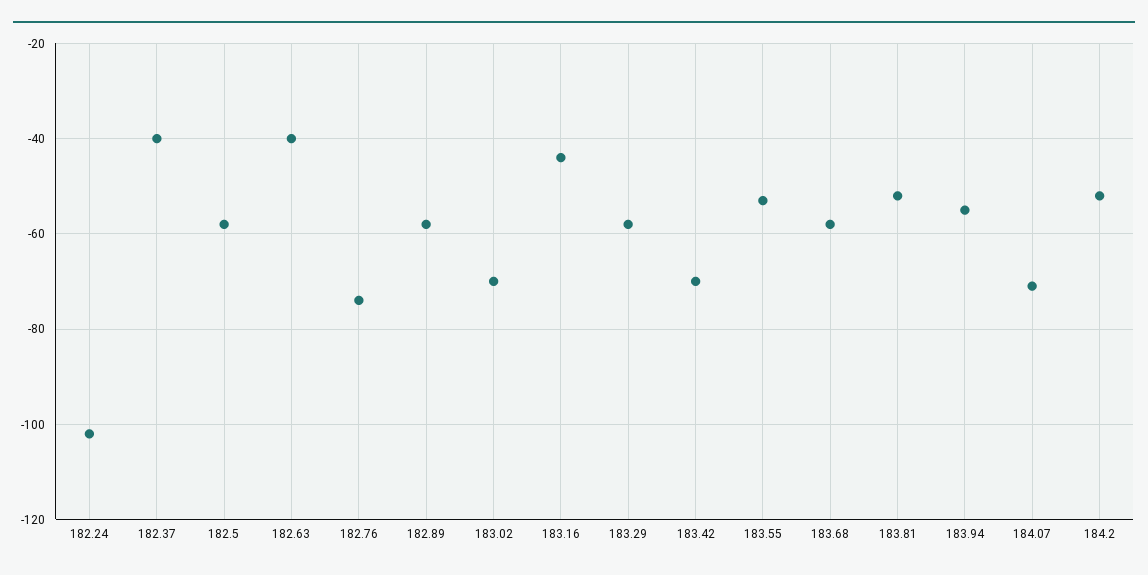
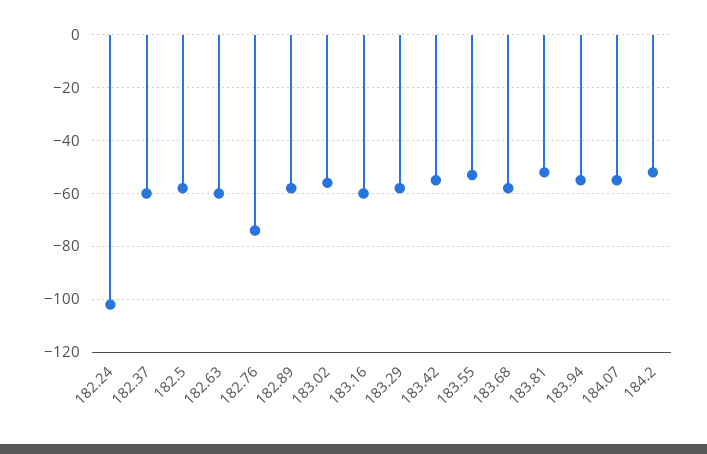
182.37: -40 -> -60
182.63: -40 -> -60
183.02: -70 -> -55
183.16: -45 -> -60
183.42: -70 -> -55
184.07: -70 -> -55

